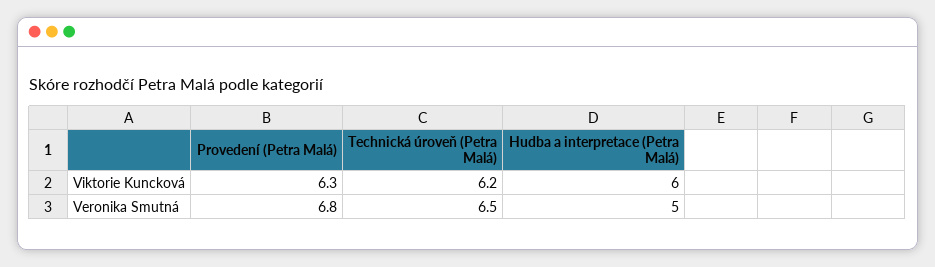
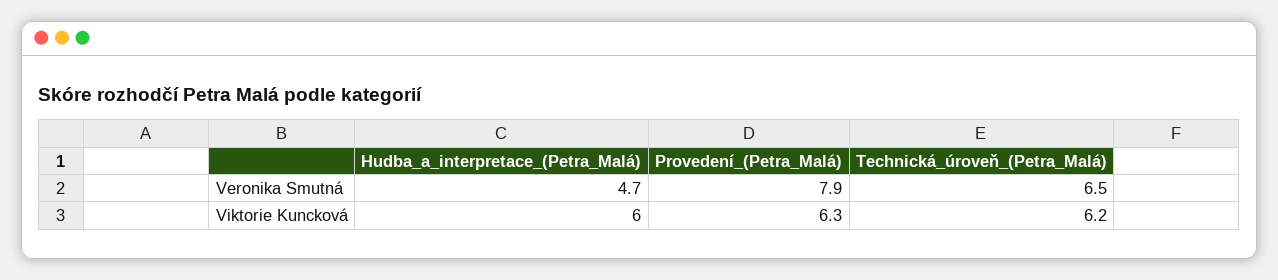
Provedení (Petra Malá), Veronika Smutná: 6.8 -> 7.9
Hudba a interpretace (Petra Malá), Veronika Smutná: 5 -> 4.7

